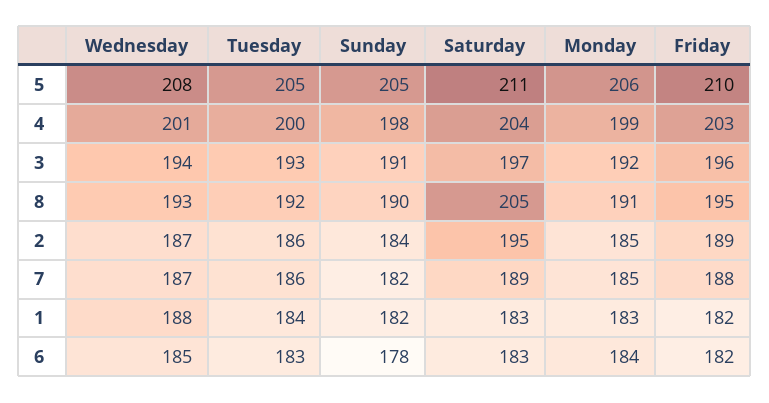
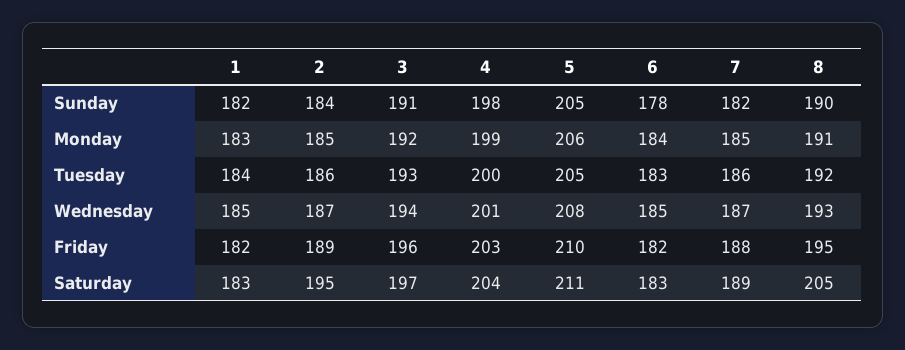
Wednesday, 1: 188 -> 185

